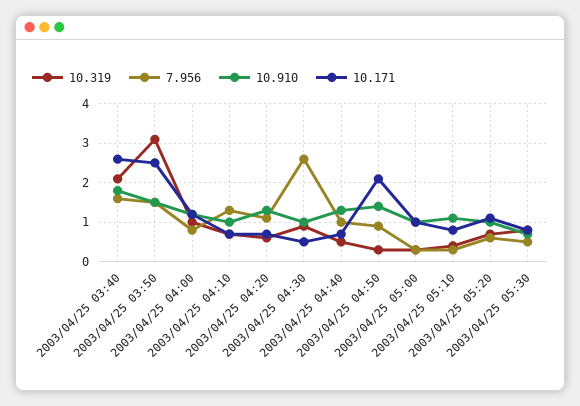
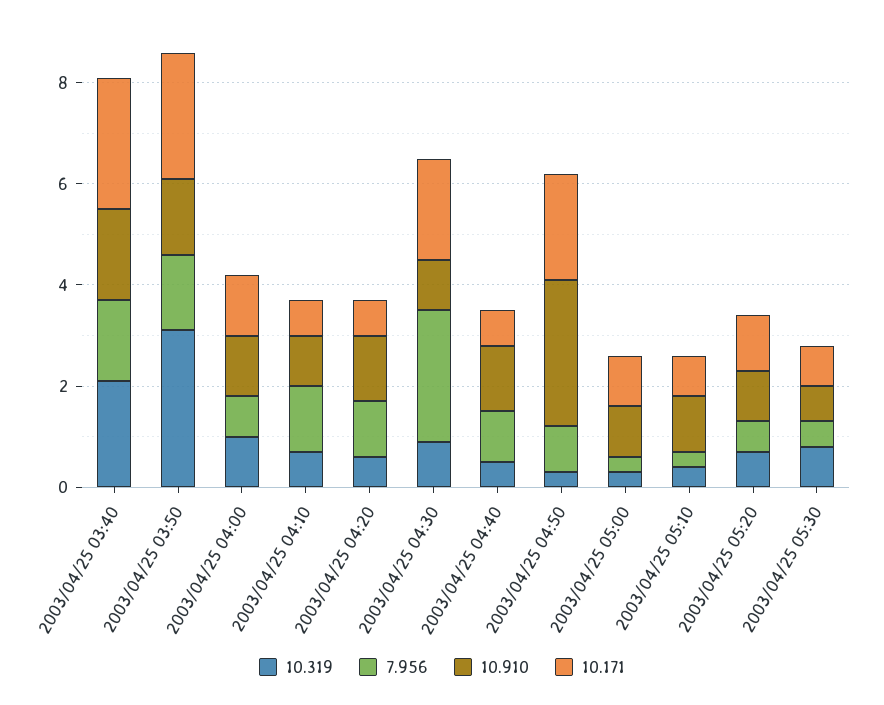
10.171, 2003/04/25 04:30: 0.5 -> 2
10.910, 2003/04/25 04:50: 1.5 -> 3

